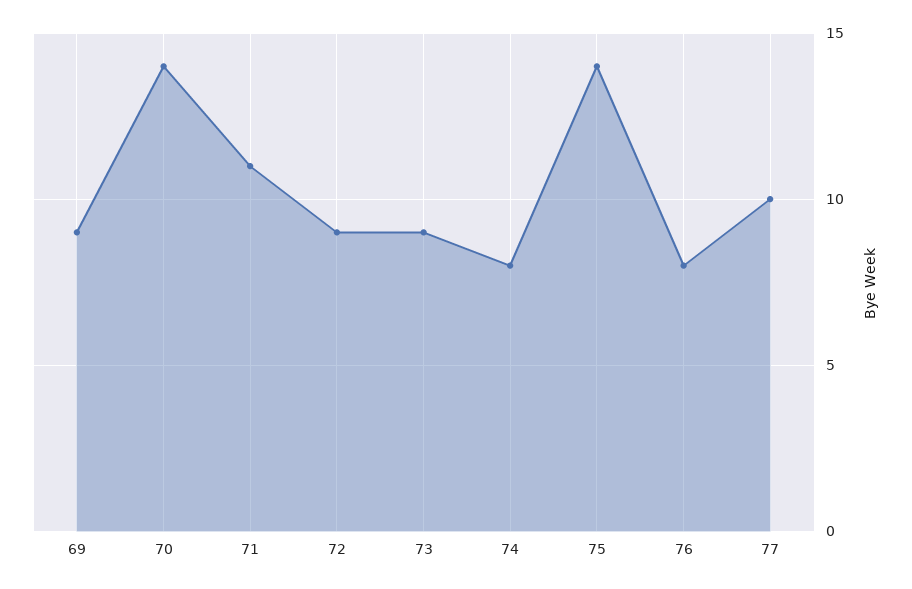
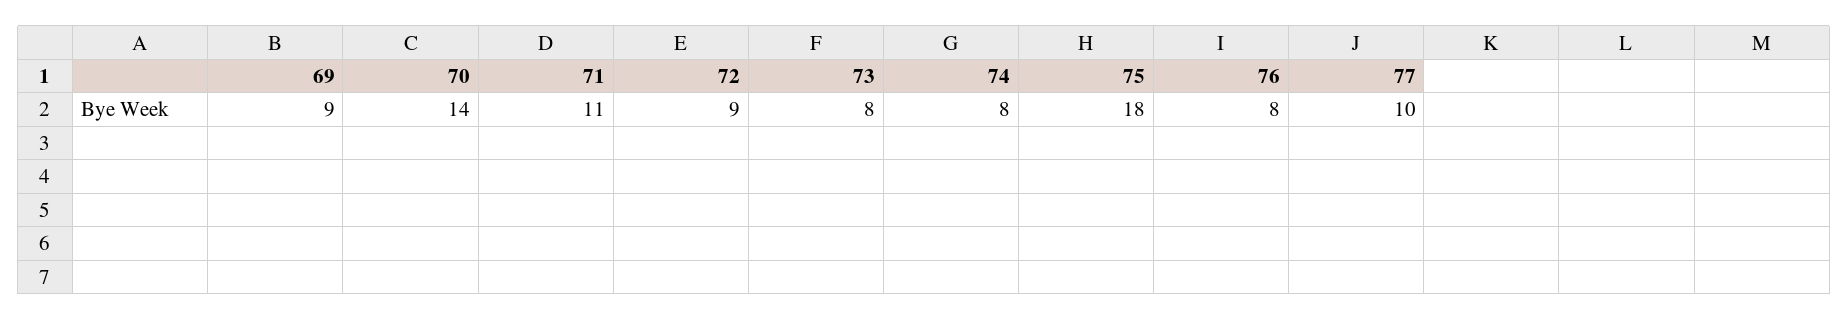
73: 9 -> 8
75: 14 -> 18

